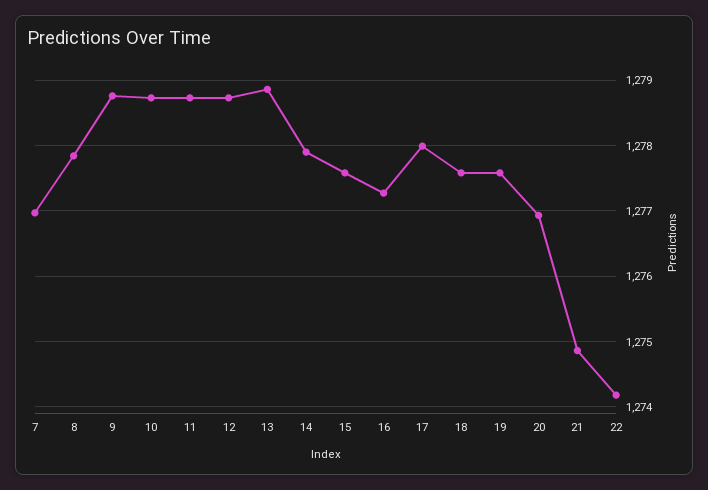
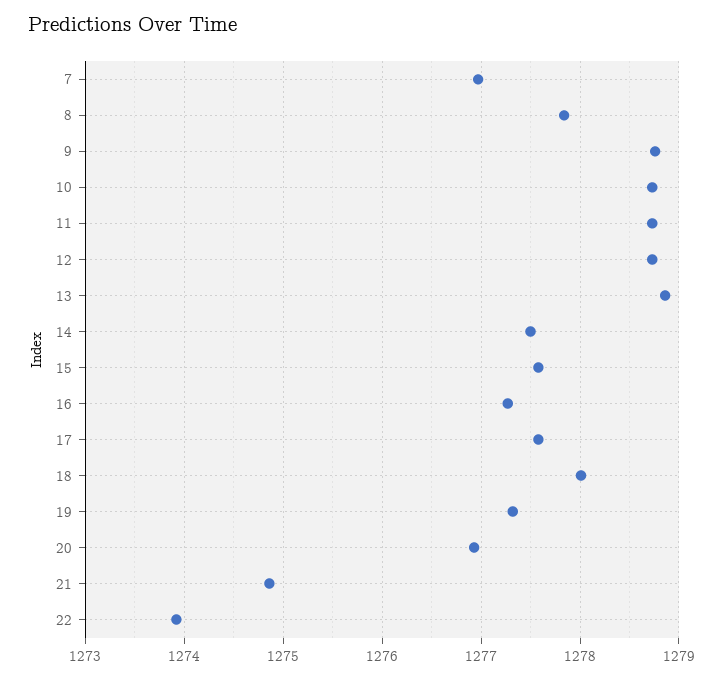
14: 1277.9 -> 1277.5
17: 1278 -> 1277.6
18: 1277.6 -> 1278
19: 1277.6 -> 1277.3
22: 1274.2 -> 1273.9

